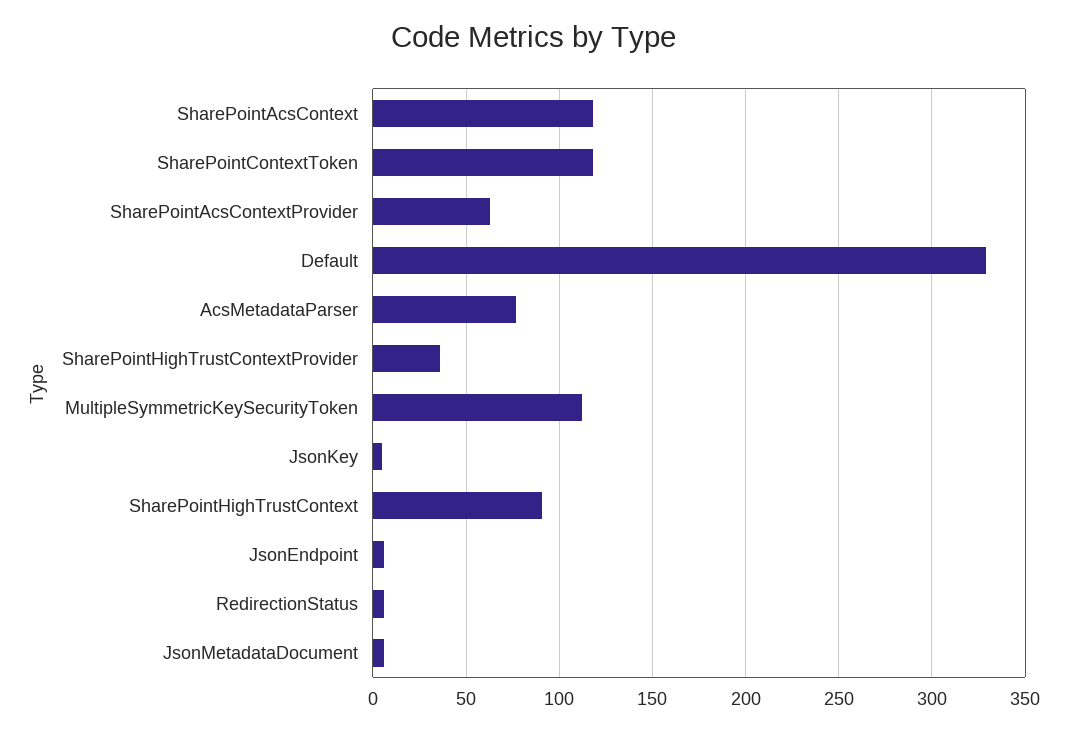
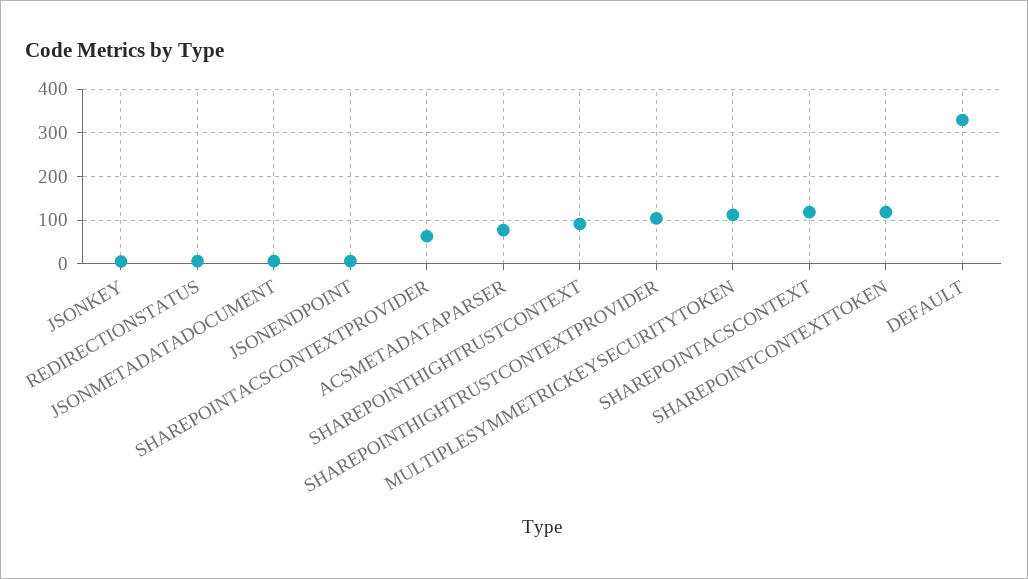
SharePointHighTrustContextProvider: 35 -> 100

